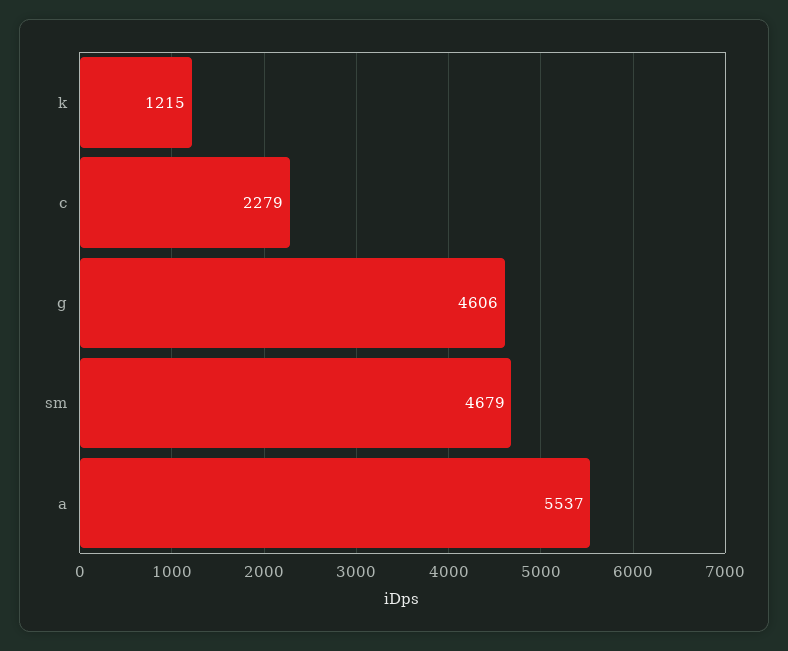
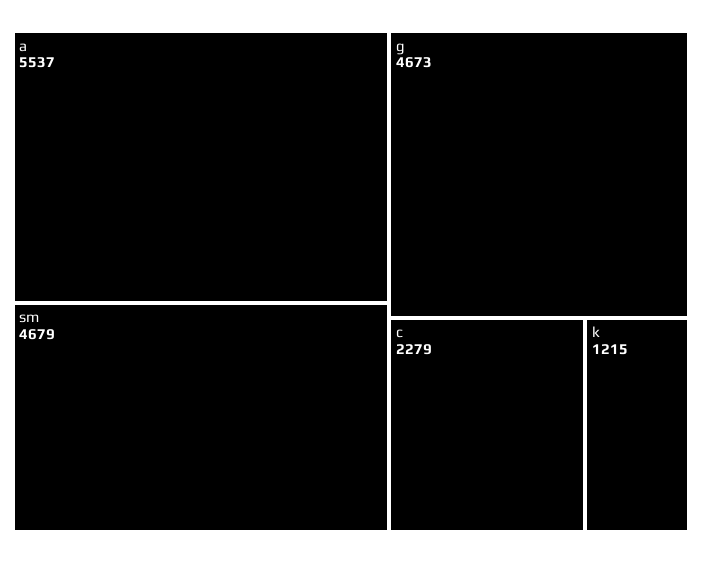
g: 4606 -> 4673

